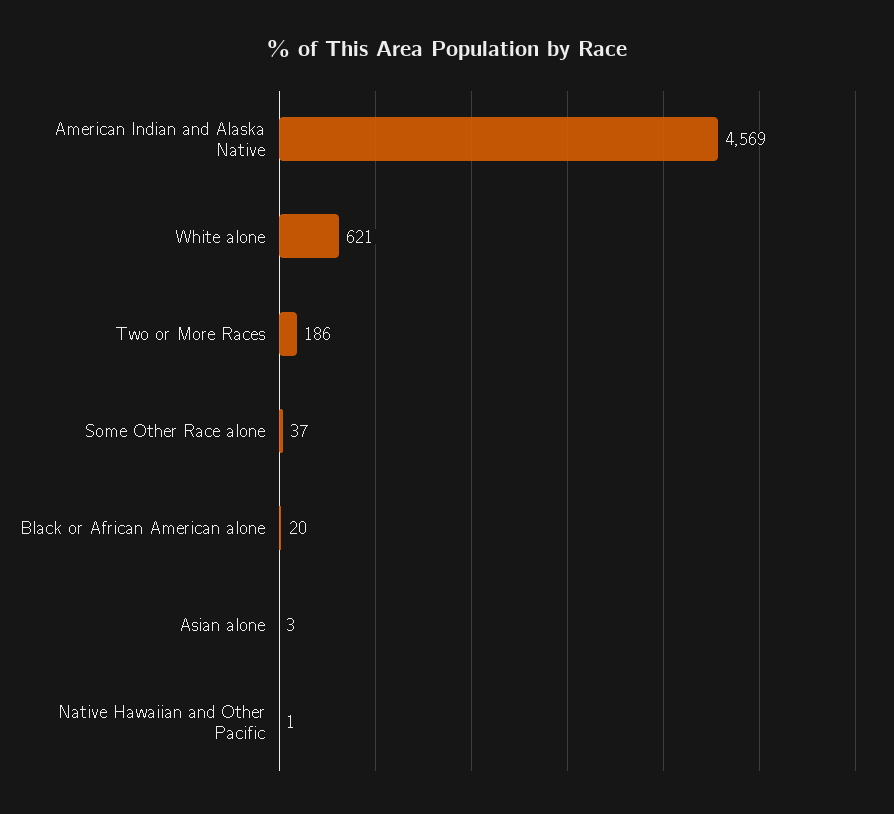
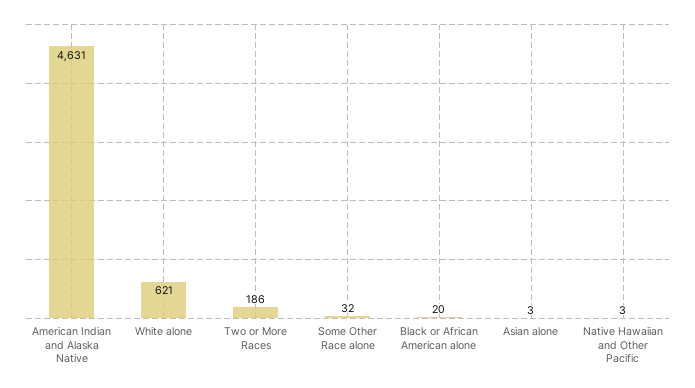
American Indian and Alaska Native: 4569 -> 4631
Some Other Race alone: 37 -> 32
Native Hawaiian and Other Pacific: 1 -> 3

